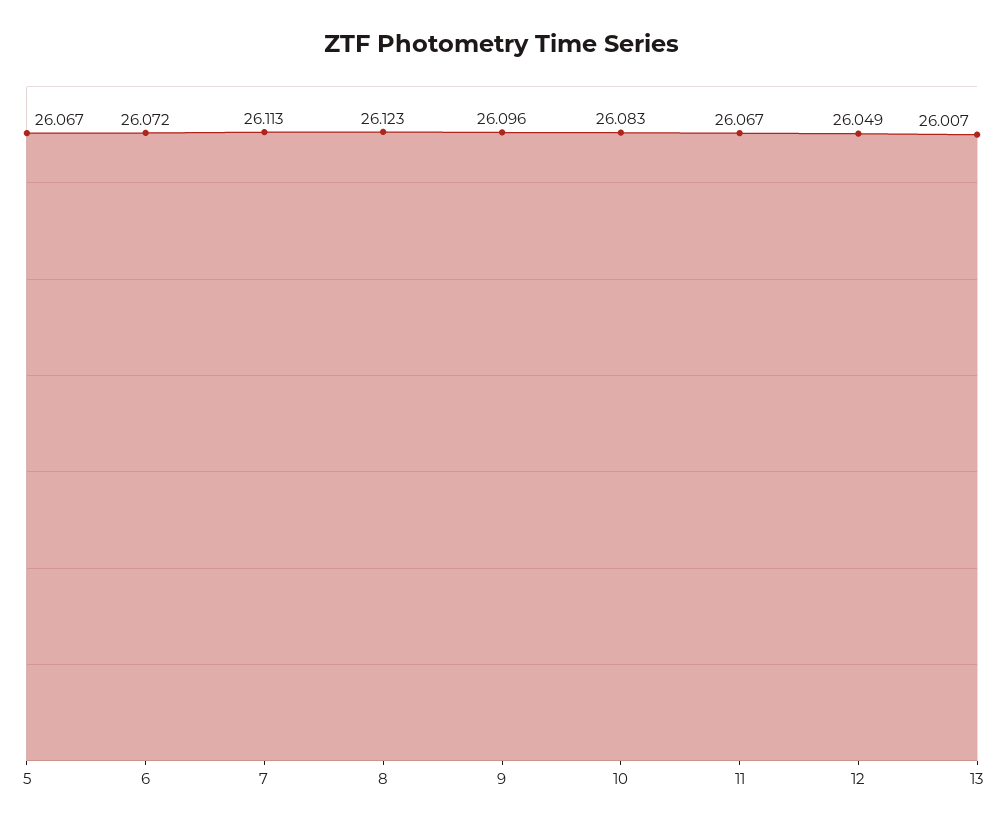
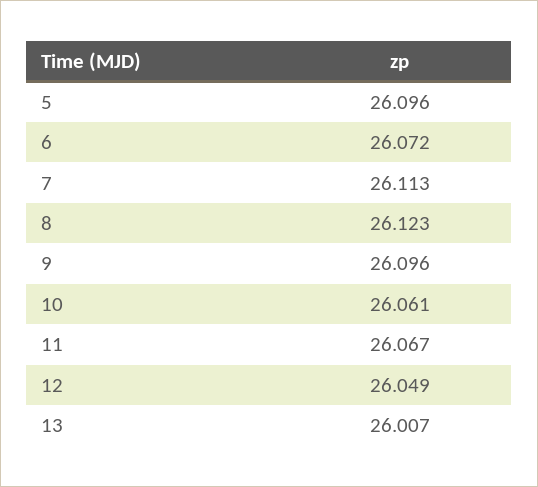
5: 26.067 -> 26.096
10: 26.083 -> 26.061

